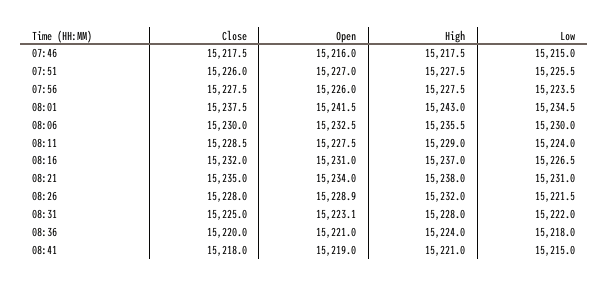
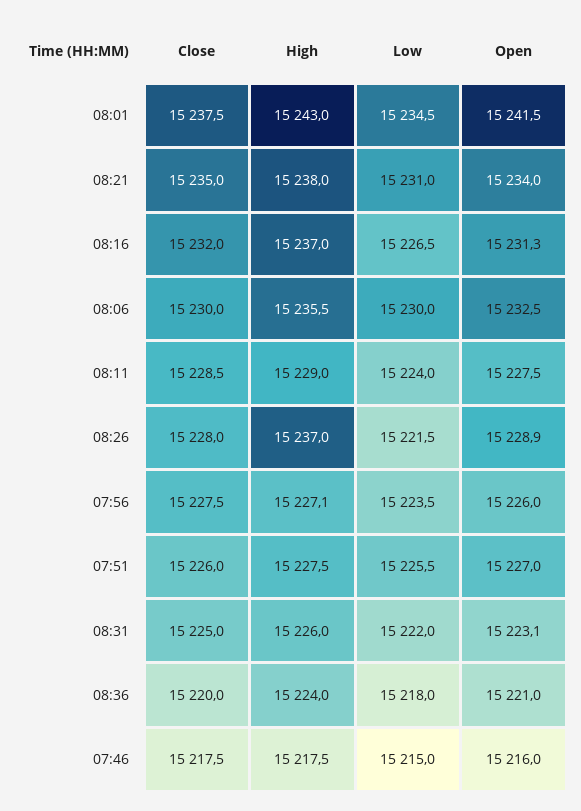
High, 07:56: 15227.5 -> 15227.1
Open, 08:16: 15231 -> 15231.3
High, 08:26: 15232 -> 15237
High, 08:31: 15228 -> 15226
Close, 08:41: 15218 -> none
Open, 08:41: 15219 -> none
High, 08:41: 15221 -> none
Low, 08:41: 15215 -> none

